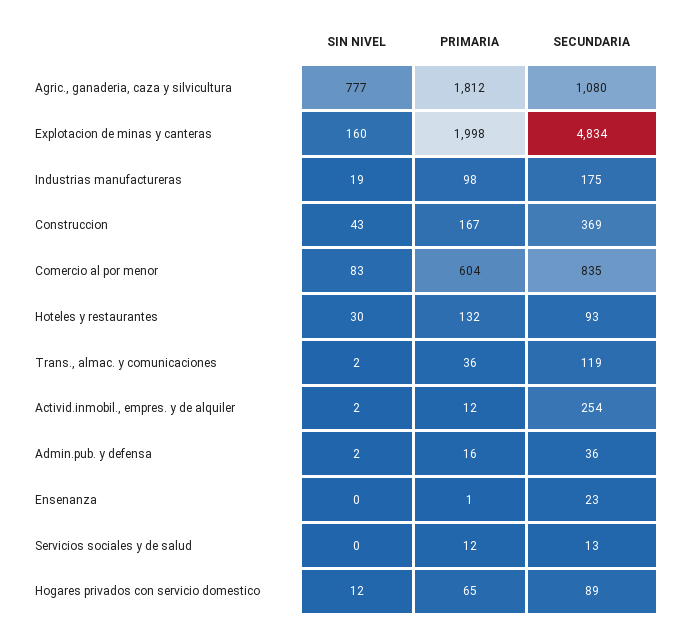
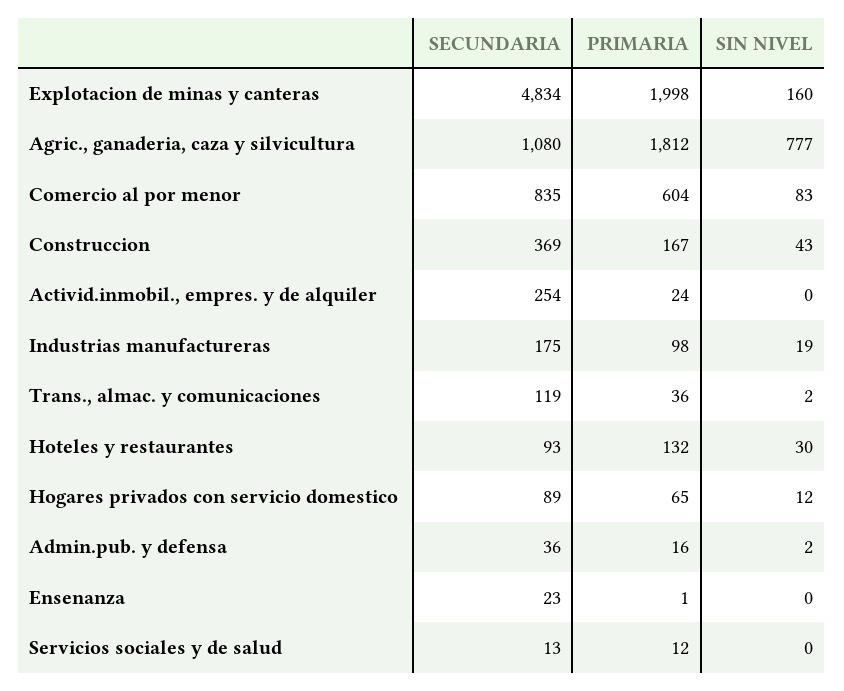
SIN NIVEL, Activid.inmobil., empres. y de alquiler: 2 -> 0
PRIMARIA, Activid.inmobil., empres. y de alquiler: 12 -> 24

